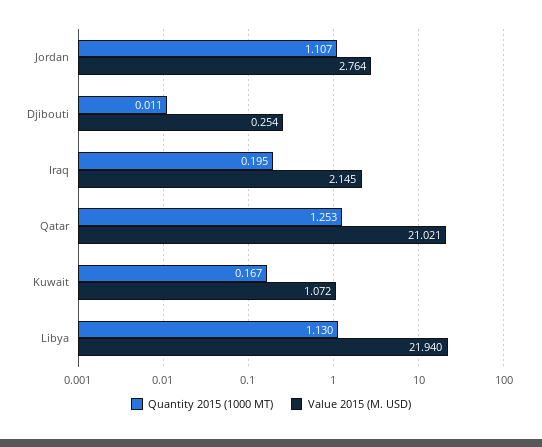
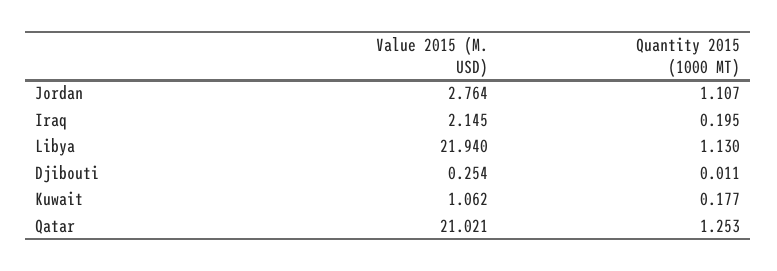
Quantity 2015 (1000 MT), Kuwait: 0.167 -> 0.177
Value 2015 (M. USD), Kuwait: 1.072 -> 1.062

